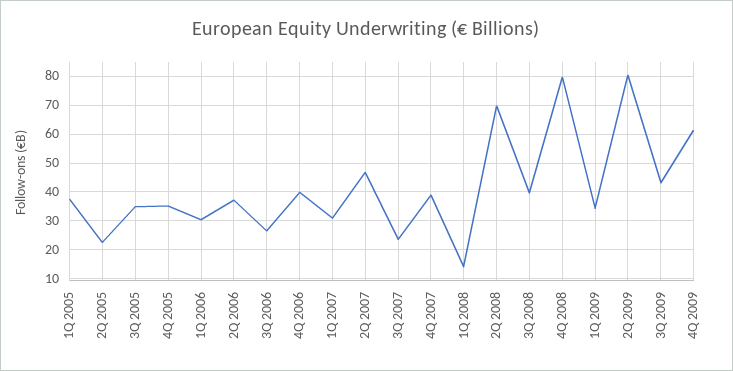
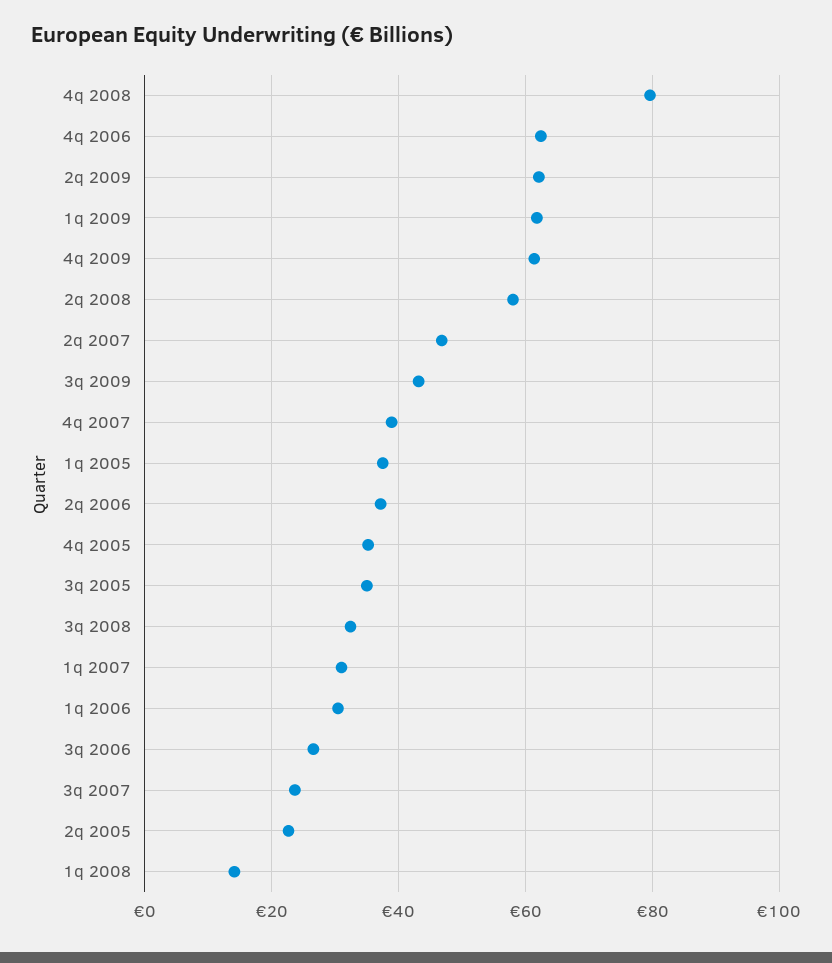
4Q 2006: 40 -> 62
2Q 2008: 70 -> 58
3Q 2008: 40 -> 32
1Q 2009: 35 -> 62
2Q 2009: 80 -> 62

